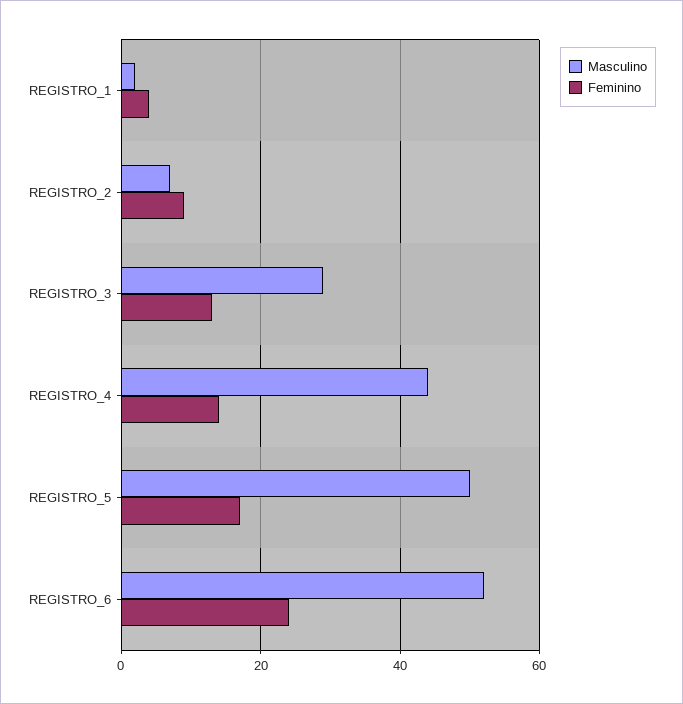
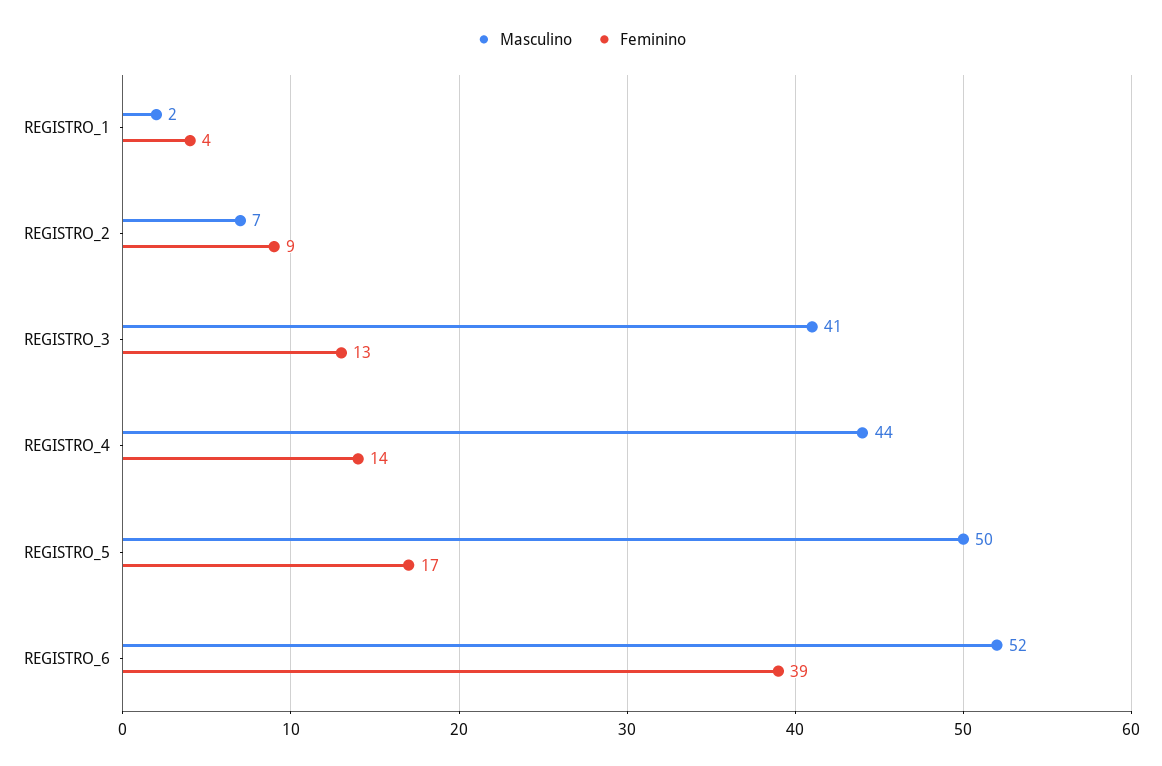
Masculino, REGISTRO_3: 30 -> 41
Feminino, REGISTRO_6: 25 -> 39

